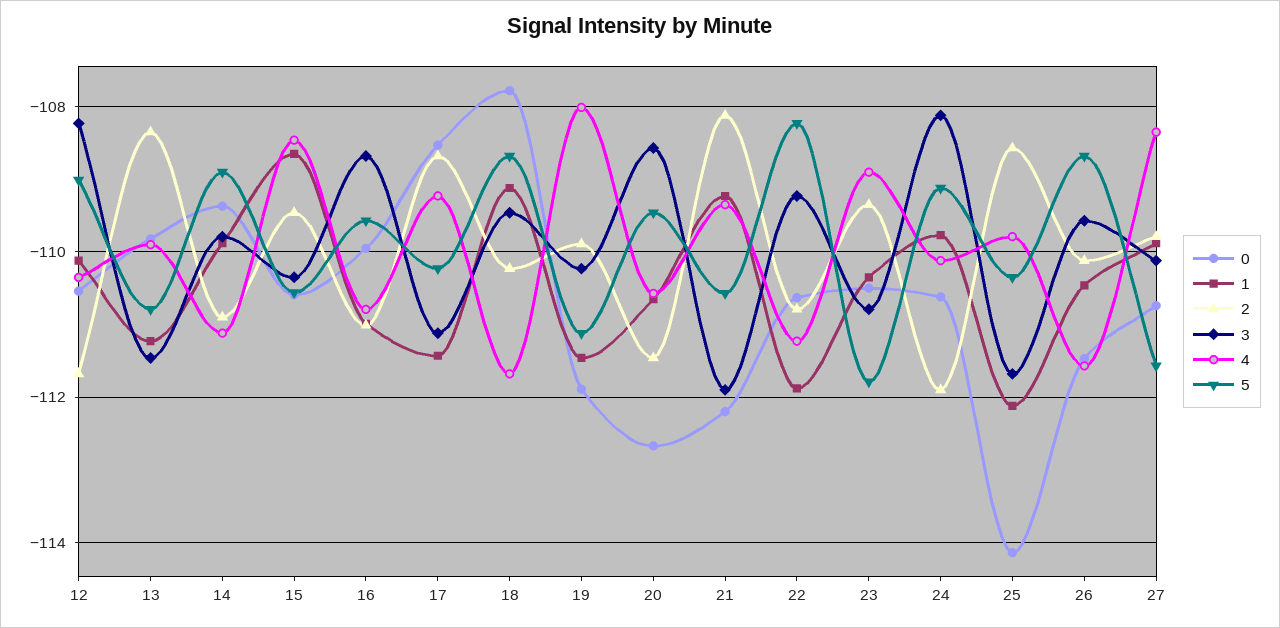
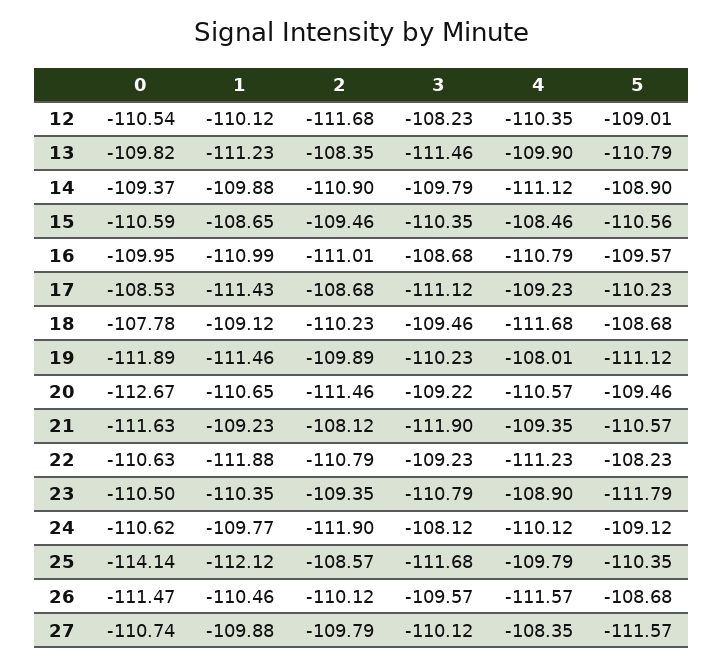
3, 20: -108.6 -> -109.22
0, 21: -112.2 -> -111.63

